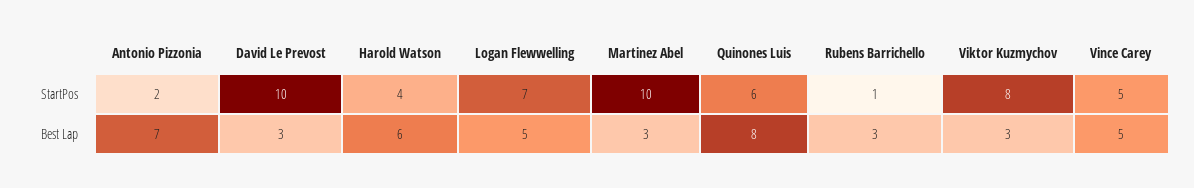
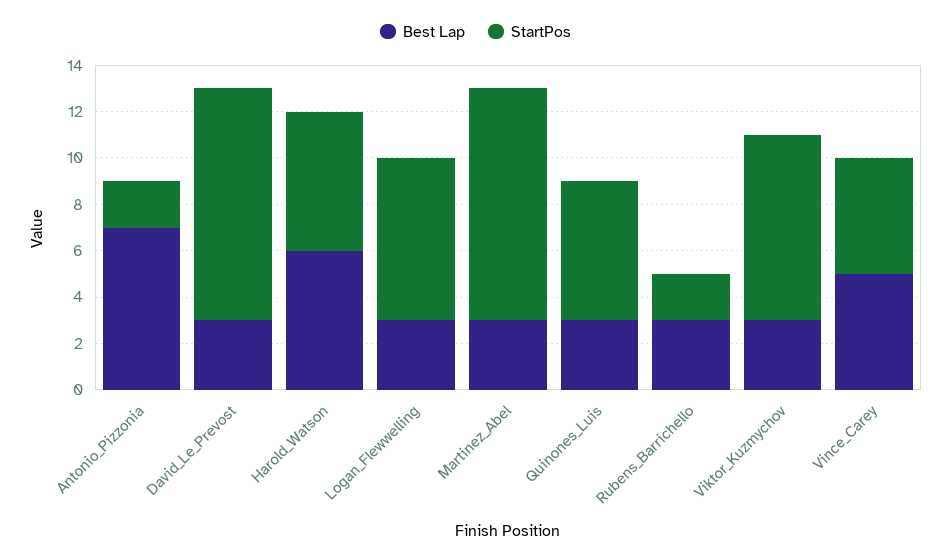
StartPos, Harold Watson: 4 -> 6
StartPos, Rubens Barrichello: 1 -> 2
Best Lap, Logan Flewwelling: 5 -> 3
Best Lap, Quinones Luis: 8 -> 3

